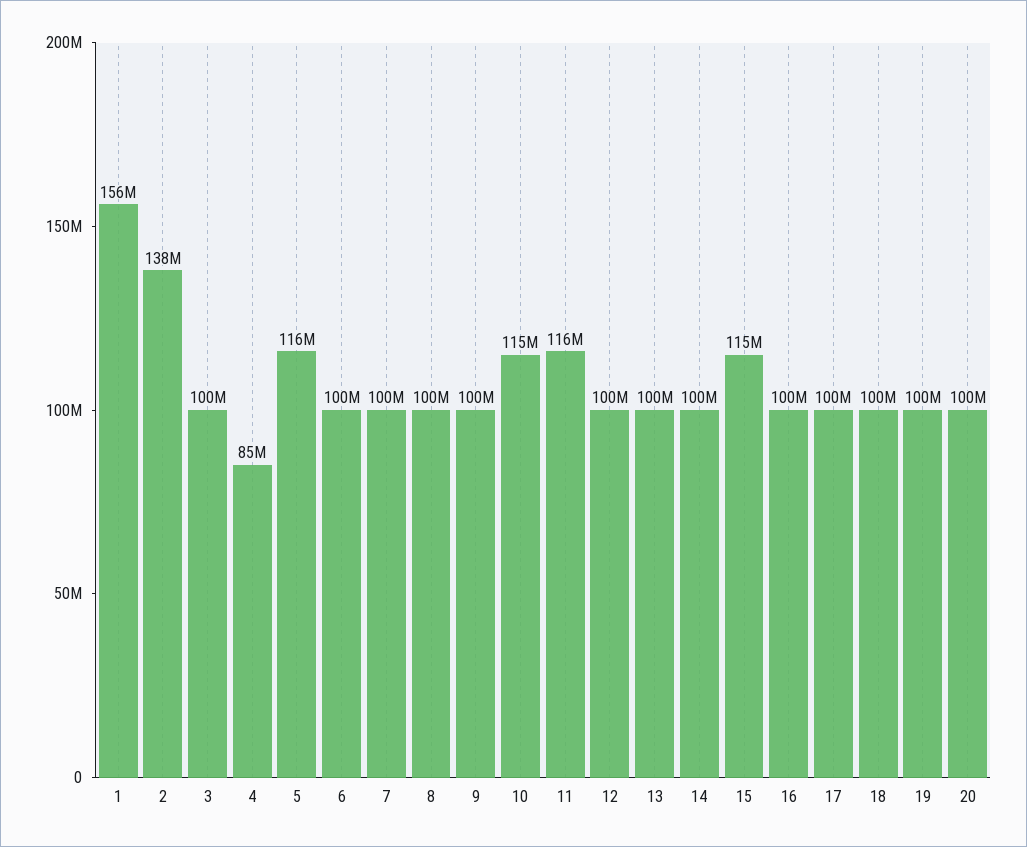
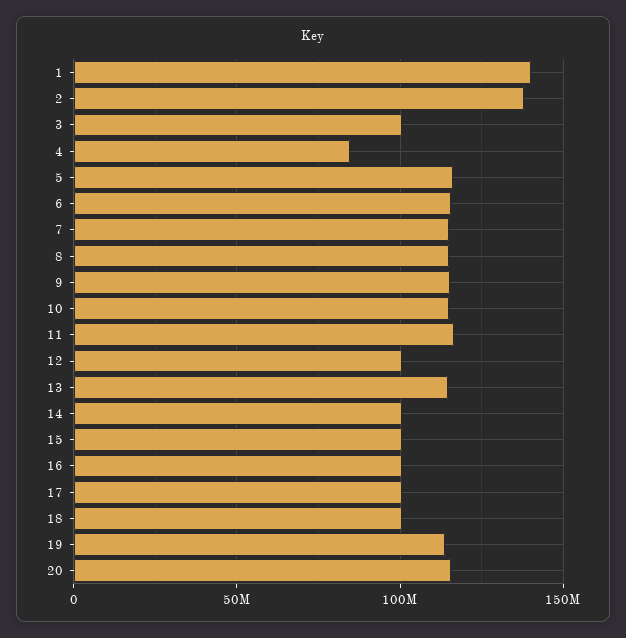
1: 156000000 -> 140000000
6: 100000000 -> 115000000
7: 100000000 -> 115000000
8: 100000000 -> 115000000
9: 100000000 -> 115000000
13: 100000000 -> 115000000
15: 115000000 -> 100000000
19: 100000000 -> 115000000
20: 100000000 -> 115000000

